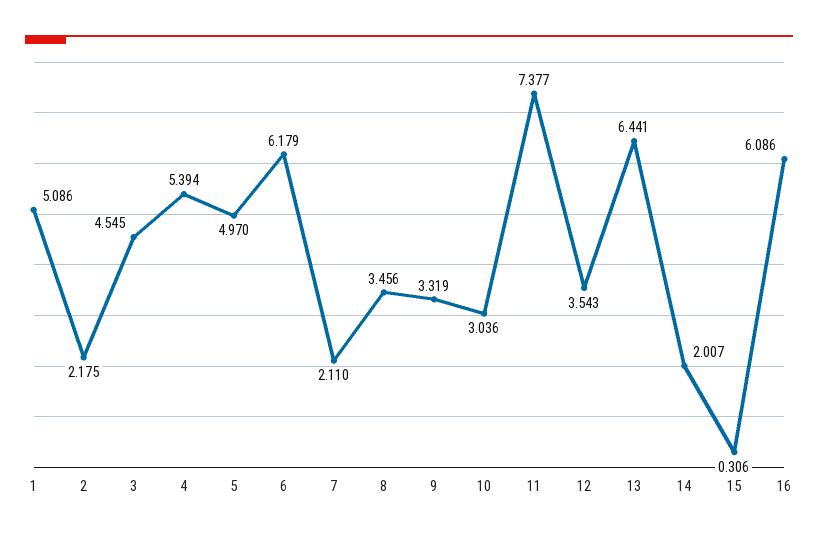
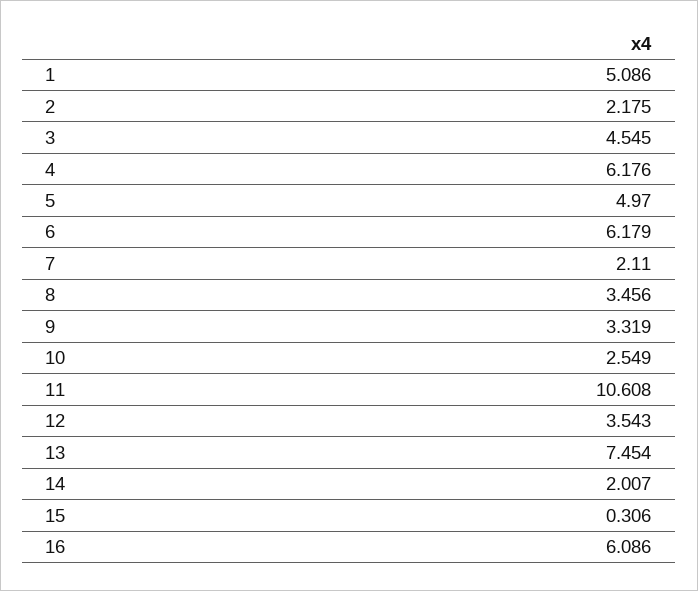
4: 5.394 -> 6.176
10: 3.036 -> 2.549
11: 7.377 -> 10.608
13: 6.441 -> 7.454

